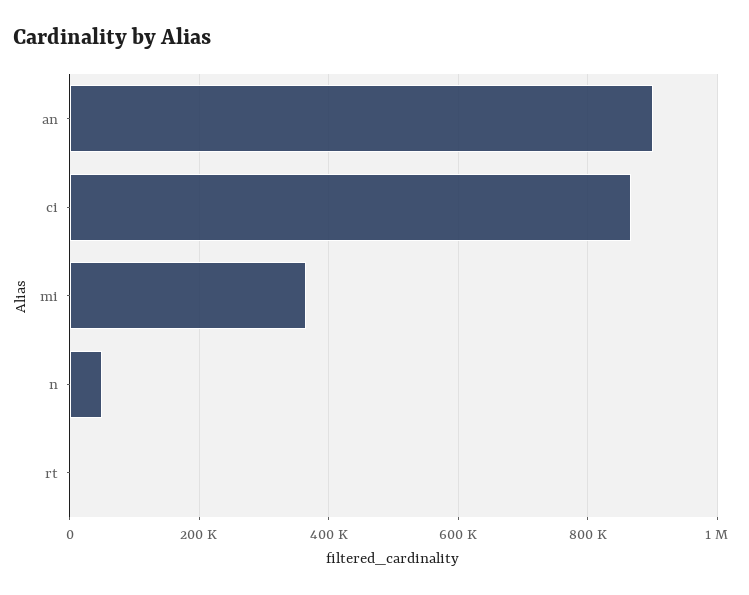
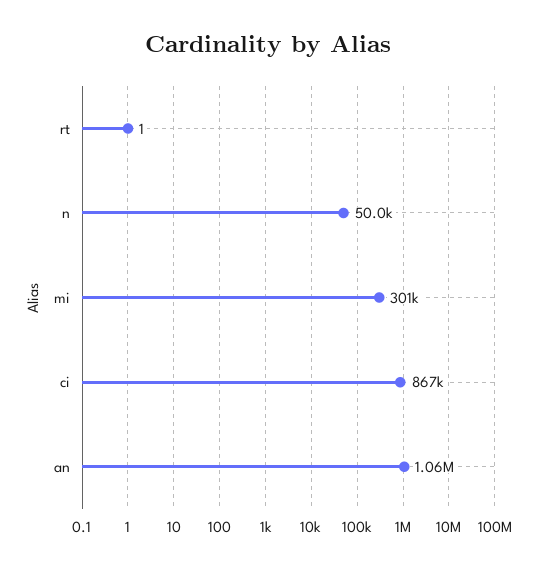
an: 900000 -> 1060000
mi: 360000 -> 301000

